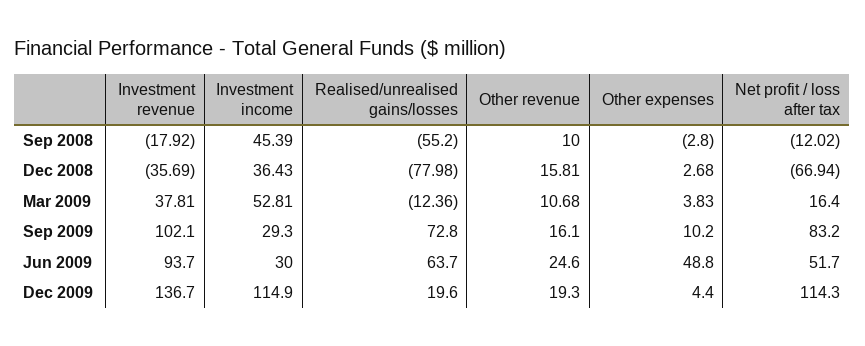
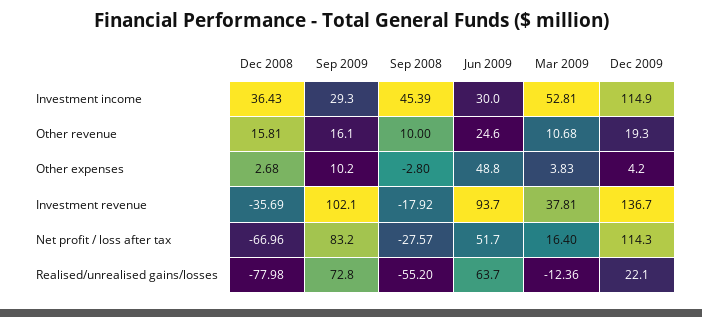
Net profit / loss after tax, Sep 2008: -12.02 -> -27.57
Net profit / loss after tax, Dec 2008: -66.94 -> -66.96
Realised/unrealised gains/losses, Dec 2009: 19.6 -> 22.1
Other expenses, Dec 2009: 4.4 -> 4.2

